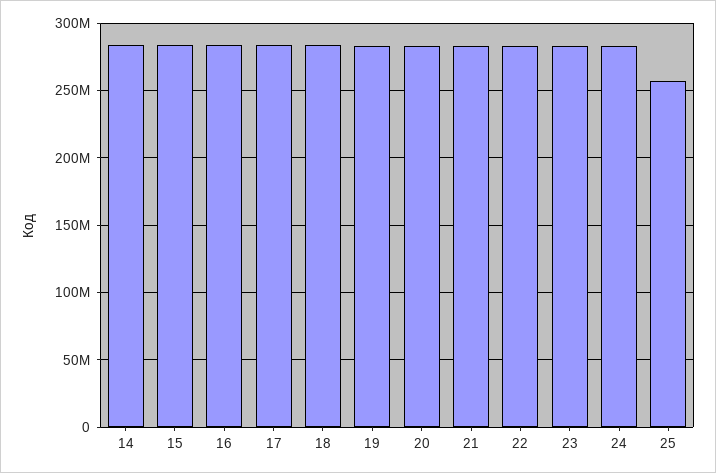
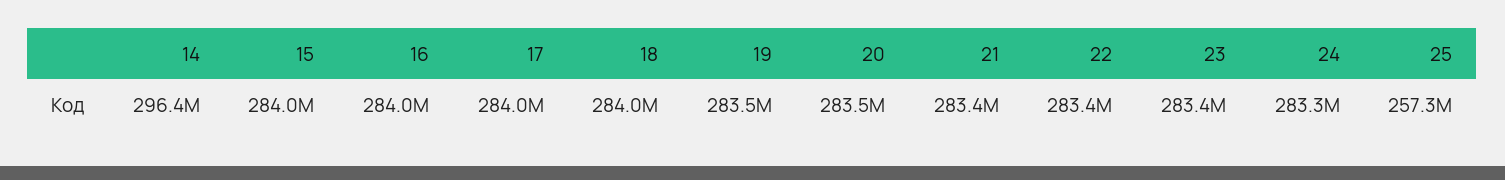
14: 285000000 -> 296400000

